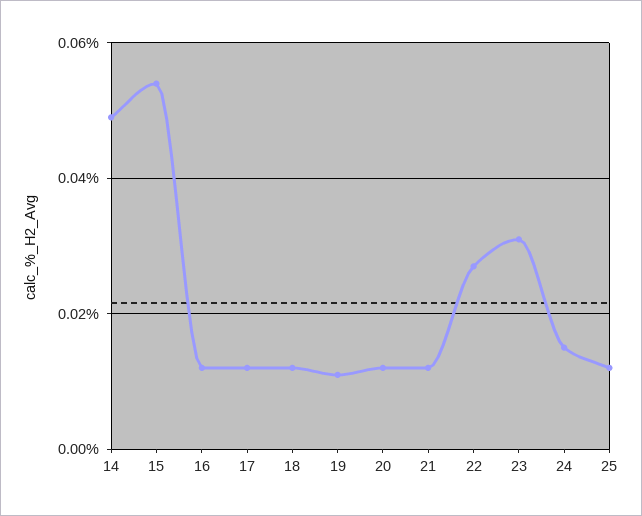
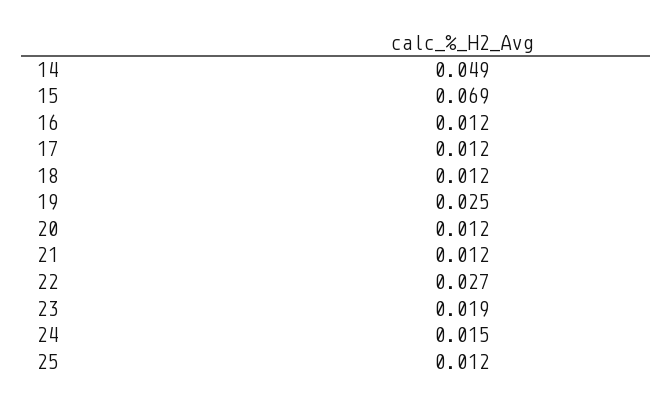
15: 0.055 -> 0.069
19: 0.01 -> 0.025
23: 0.03 -> 0.019

